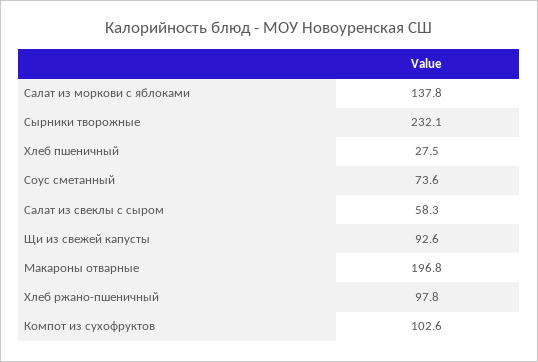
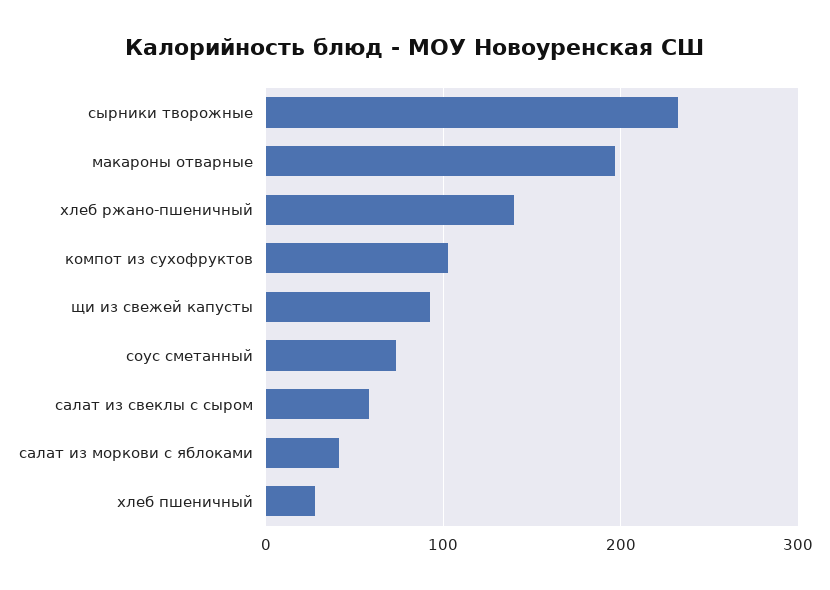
Салат из моркови с яблоками: 137.8 -> 40
Хлеб ржано-пшеничный: 97.8 -> 140

